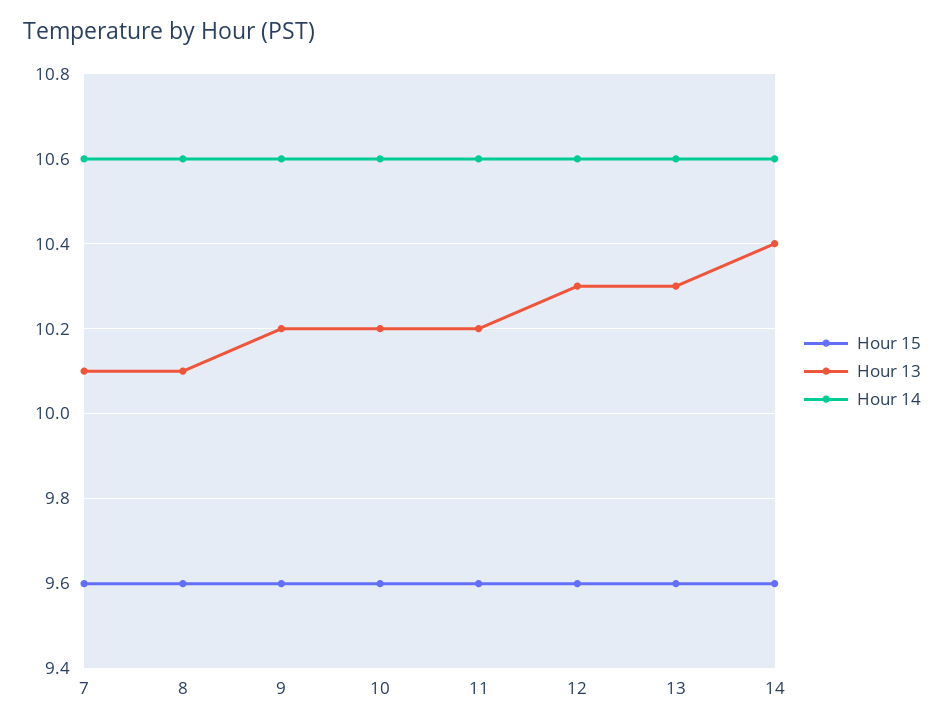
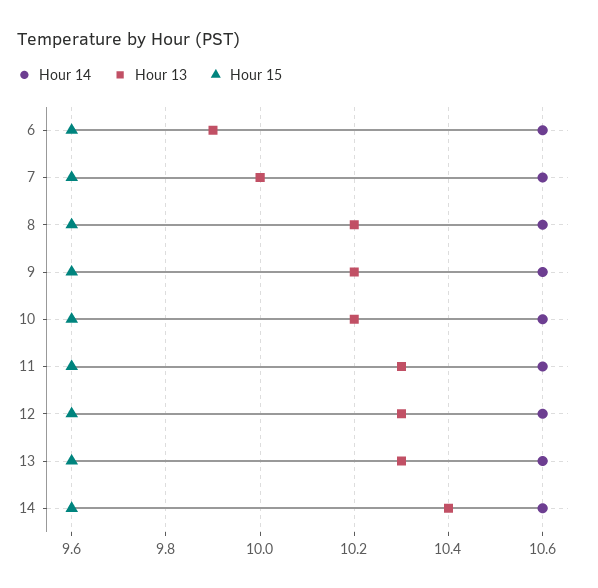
Hour 13, 7: 10.1 -> 10
Hour 13, 8: 10.1 -> 10.2
Hour 13, 11: 10.2 -> 10.3
Hour 14, 6: none -> 10.6
Hour 13, 6: none -> 9.9
Hour 15, 6: none -> 9.6

